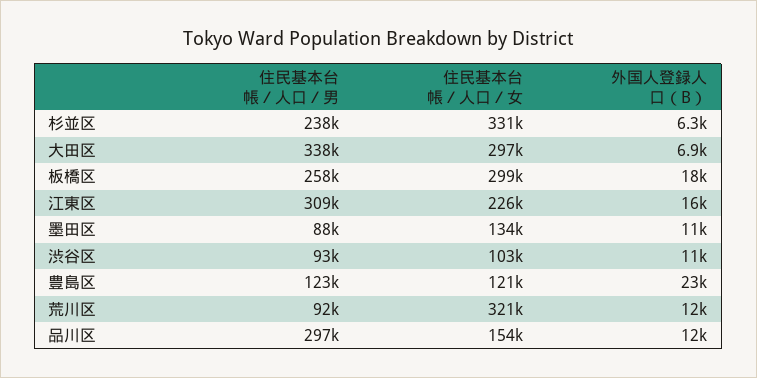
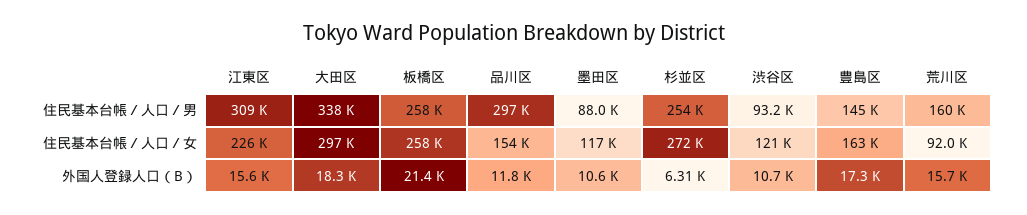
住民基本台帳／人口／男, 杉並区: 238000 -> 254000
住民基本台帳／人口／女, 杉並区: 331000 -> 272000
外国人登録人口（B）, 大田区: 6900 -> 18300
住民基本台帳／人口／女, 板橋区: 299000 -> 258000
外国人登録人口（B）, 板橋区: 18000 -> 21400
住民基本台帳／人口／女, 墨田区: 134000 -> 117000
住民基本台帳／人口／女, 渋谷区: 103000 -> 121000
住民基本台帳／人口／男, 豊島区: 123000 -> 145000
住民基本台帳／人口／女, 豊島区: 121000 -> 163000
外国人登録人口（B）, 豊島区: 23000 -> 17300
住民基本台帳／人口／男, 荒川区: 92000 -> 160000
住民基本台帳／人口／女, 荒川区: 321000 -> 92000
外国人登録人口（B）, 荒川区: 12000 -> 15700

